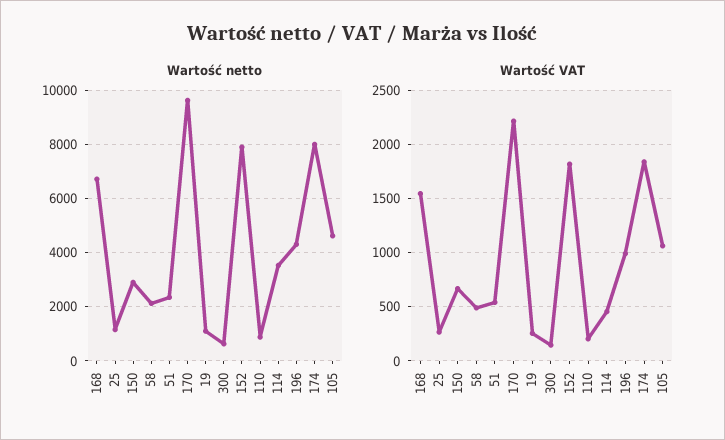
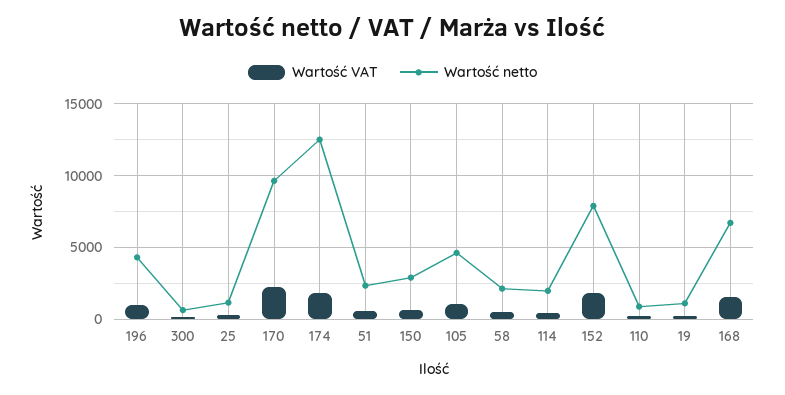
Wartość netto, 114: 3500 -> 2000
Wartość netto, 174: 8000 -> 12500

